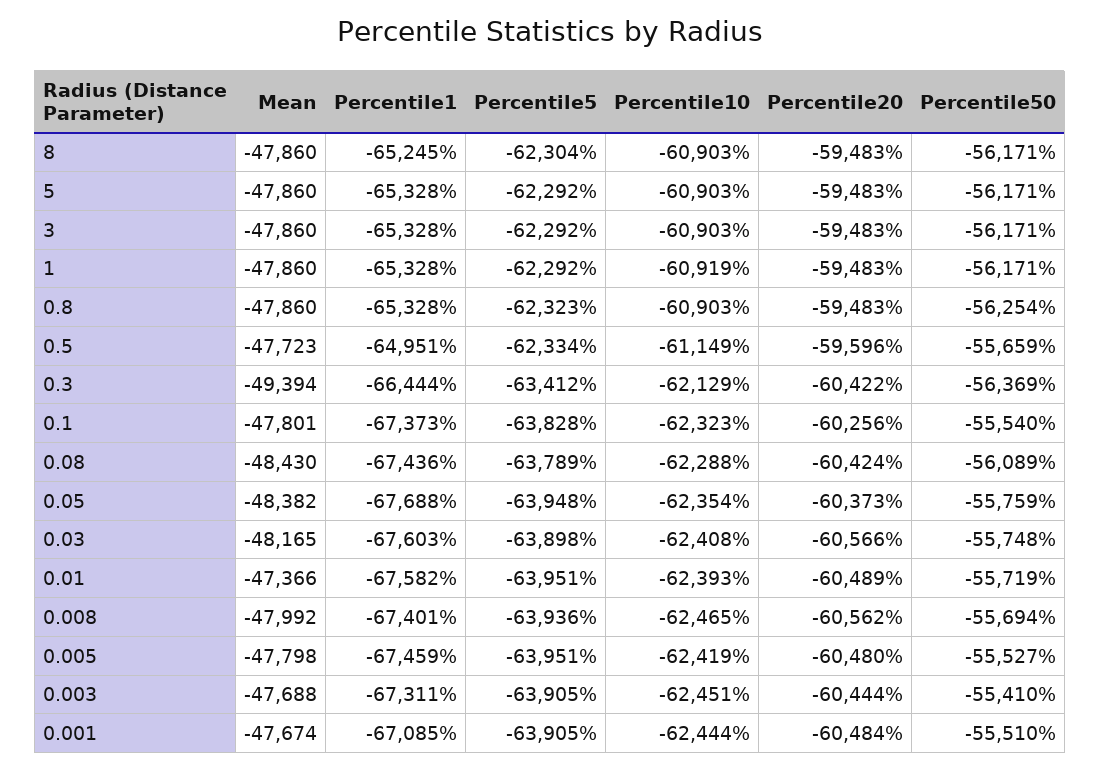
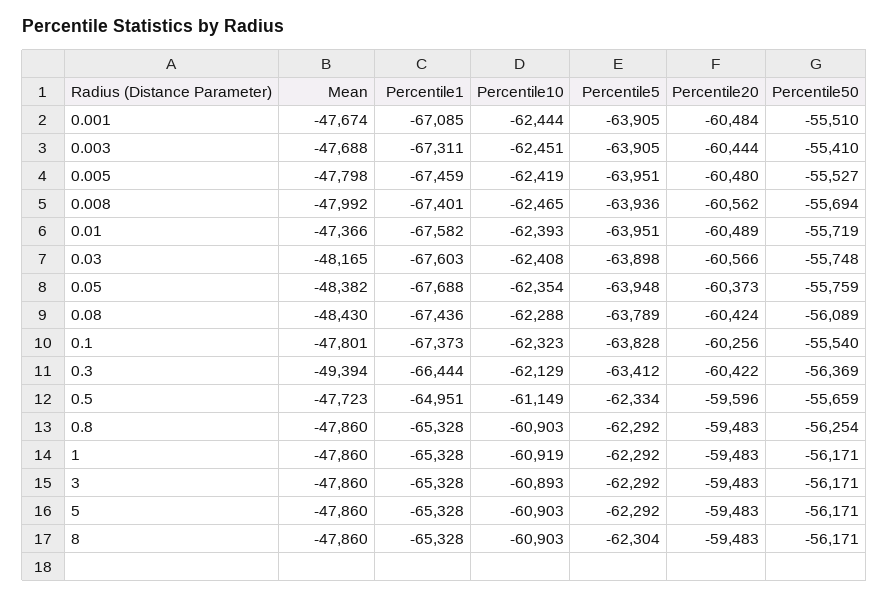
Percentile1, 8: -65245 -> -65328
Percentile10, 3: -60903 -> -60893
Percentile5, 0.8: -62323 -> -62292

